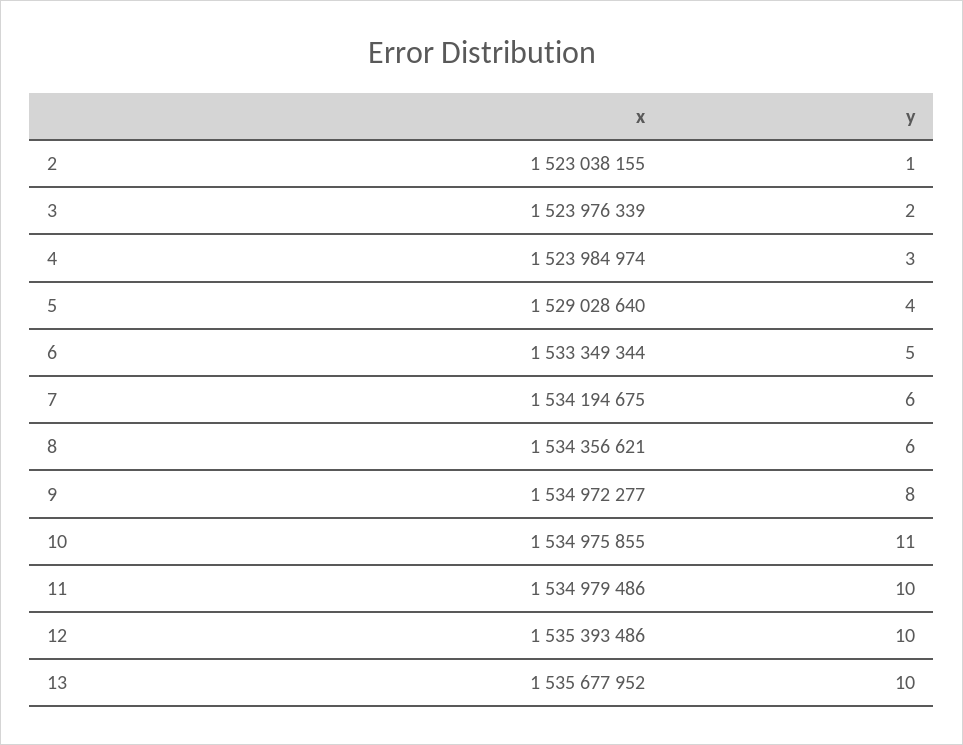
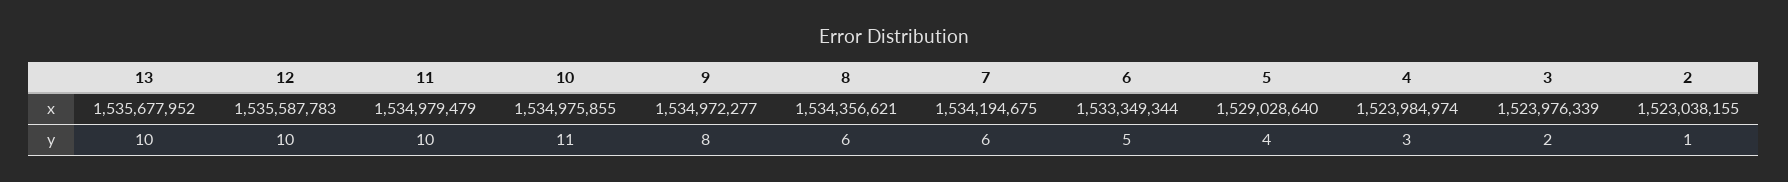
x, 11: 1534979486 -> 1534979479
x, 12: 1535393486 -> 1535587783

